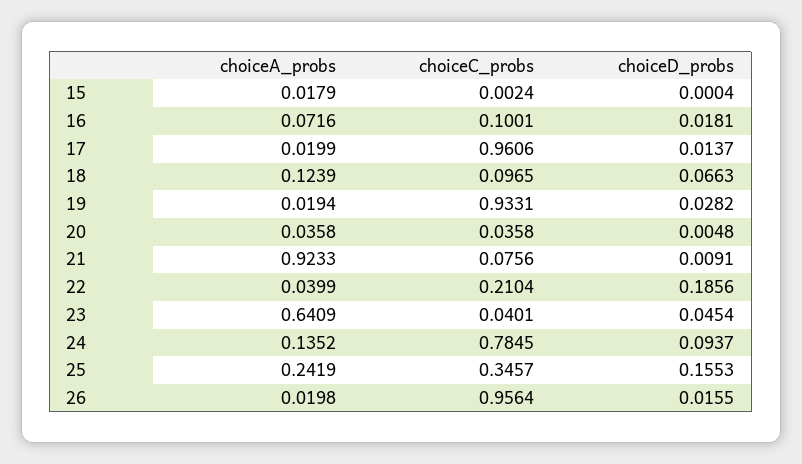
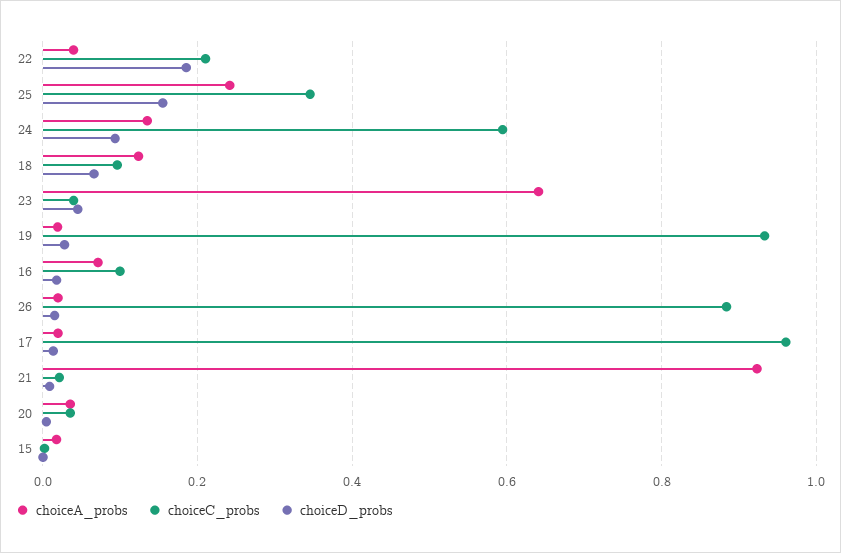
choiceC_probs, 21: 0.0756 -> 0.02
choiceC_probs, 24: 0.7845 -> 0.6
choiceC_probs, 26: 0.9564 -> 0.88

